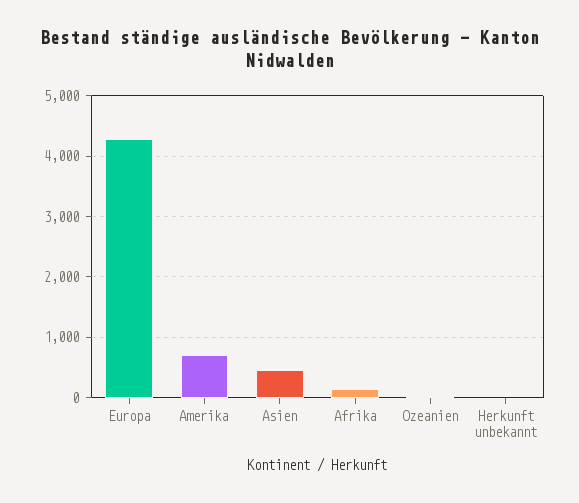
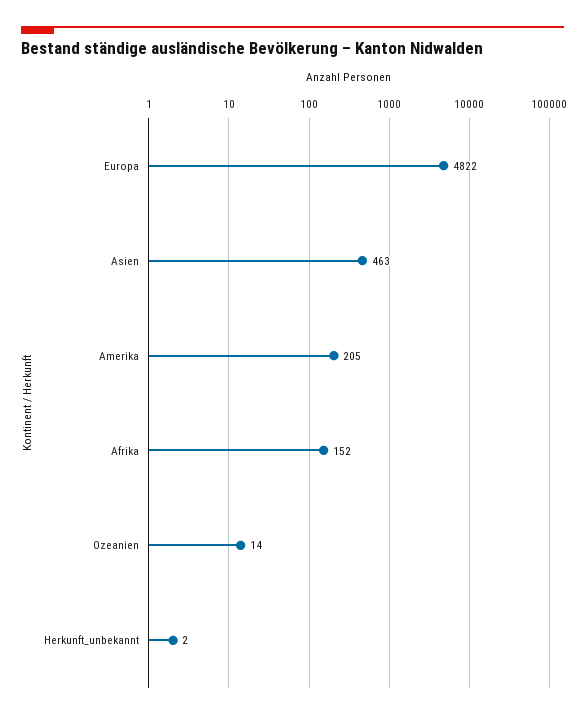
Europa: 4300 -> 4822
Amerika: 700 -> 205

